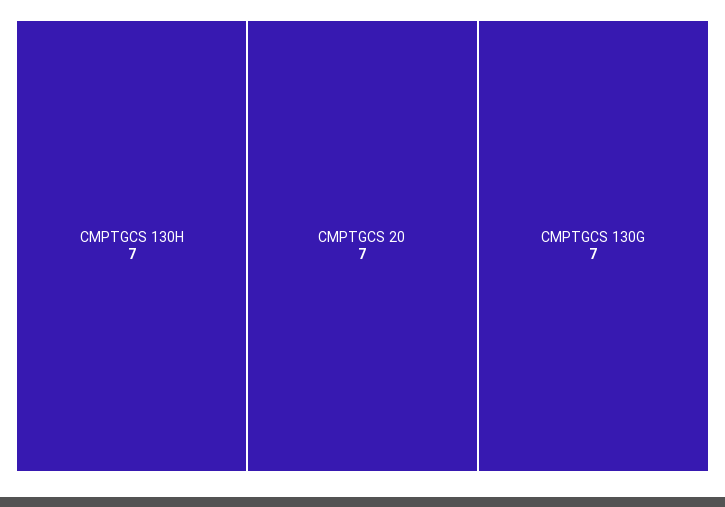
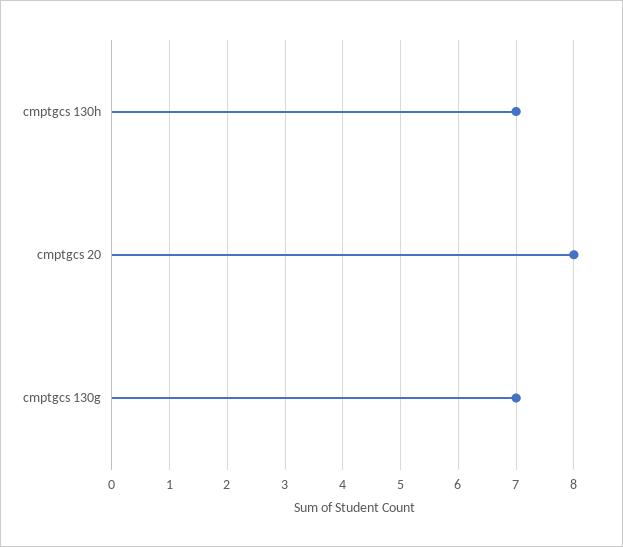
CMPTGCS 20: 7 -> 8

